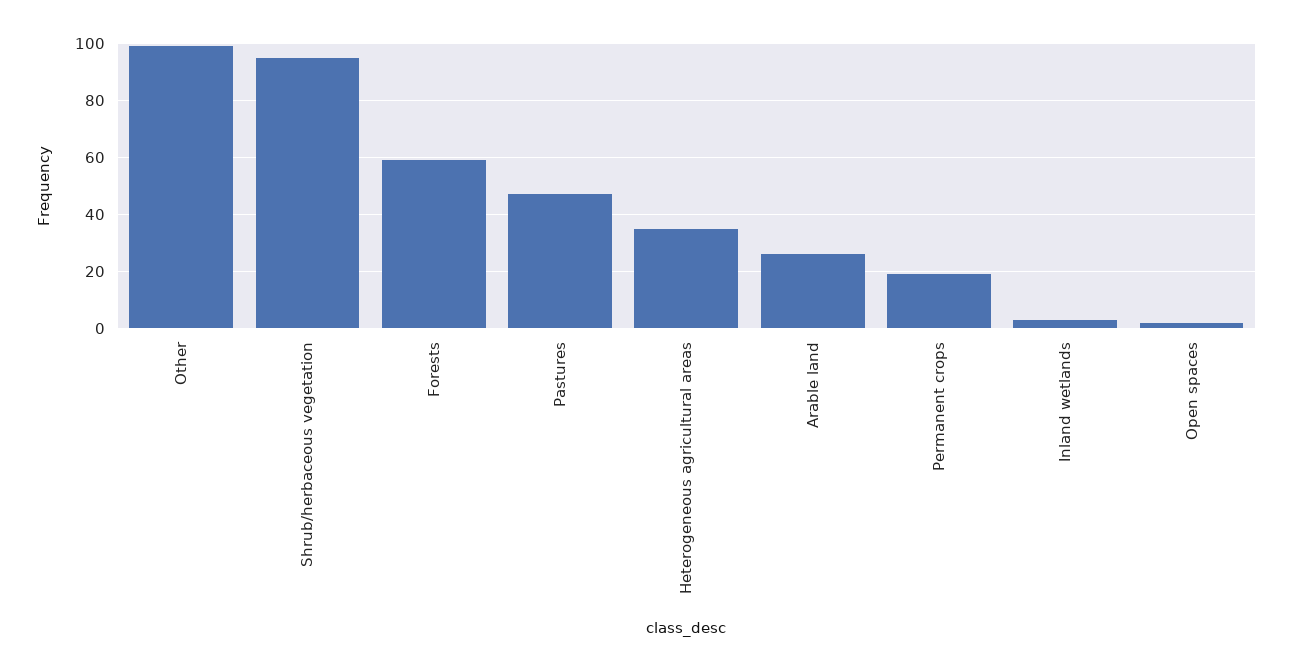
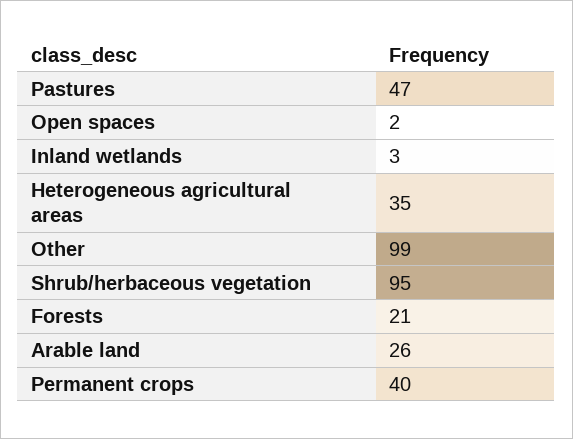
Forests: 60 -> 21
Permanent crops: 20 -> 40

